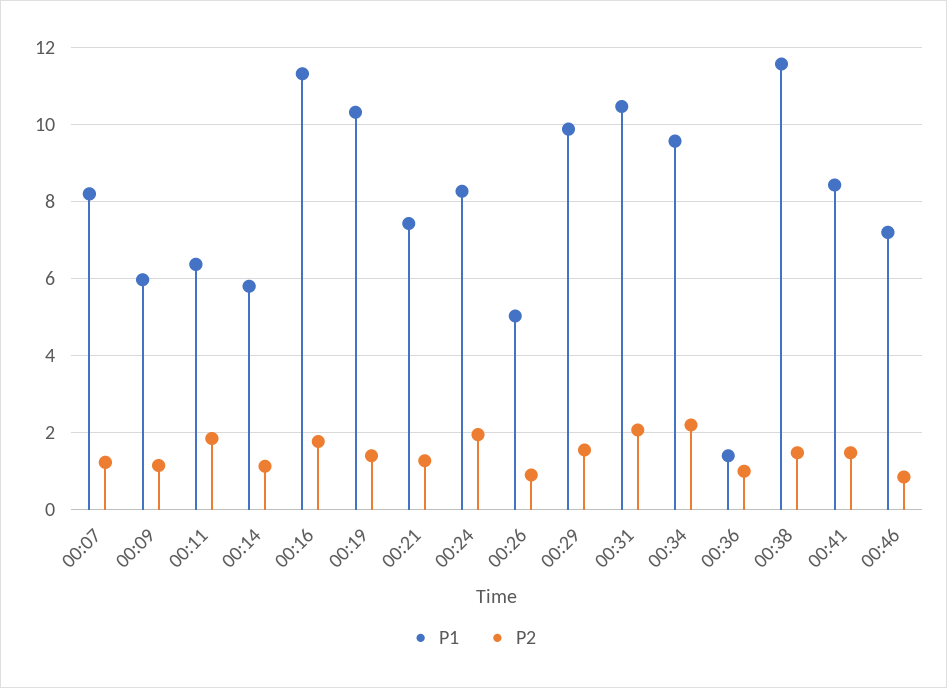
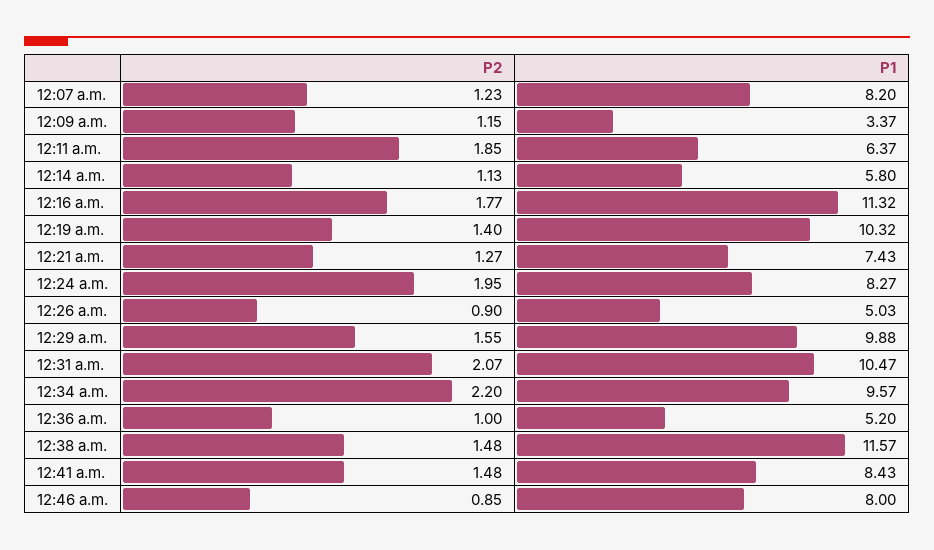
P1, 00:09: 6 -> 3.37
P1, 00:36: 1.4 -> 5.2
P1, 00:46: 7.2 -> 8

